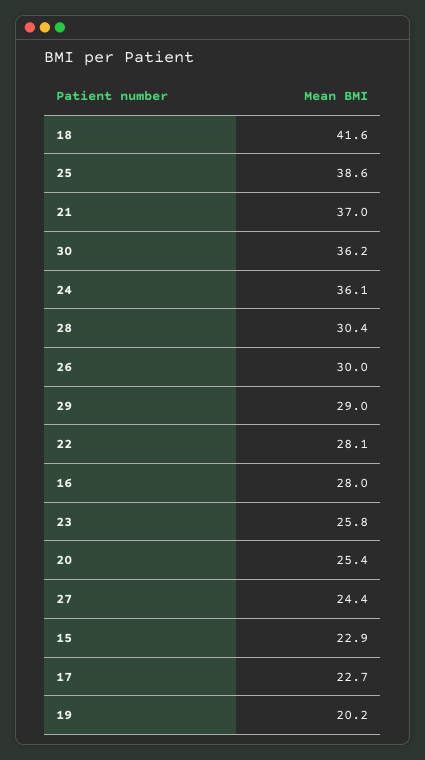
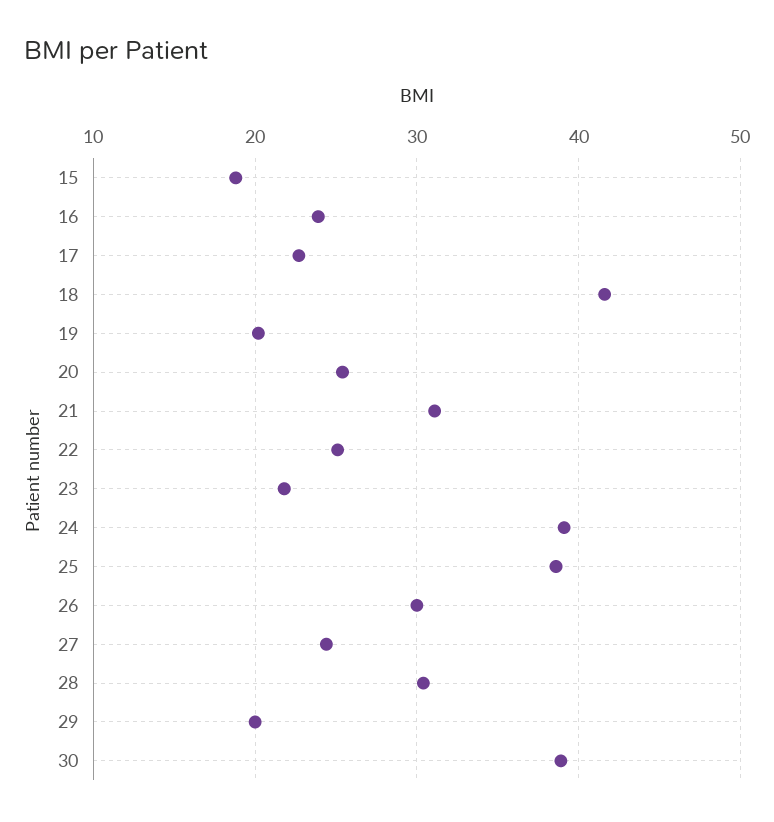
21: 37 -> 31
30: 36.2 -> 39
24: 36.1 -> 39
29: 29 -> 20
22: 28.1 -> 25
16: 28 -> 24
23: 25.8 -> 22
15: 22.9 -> 19

